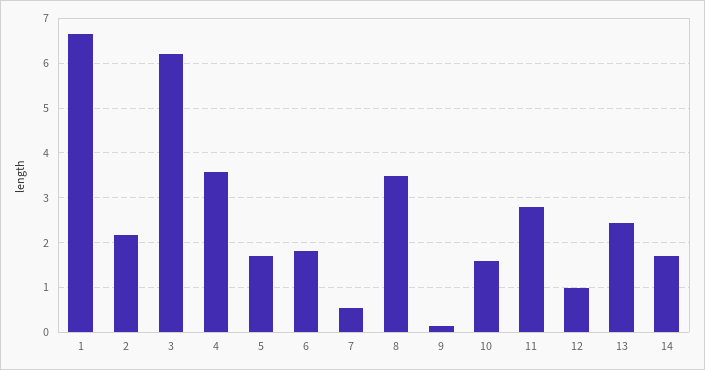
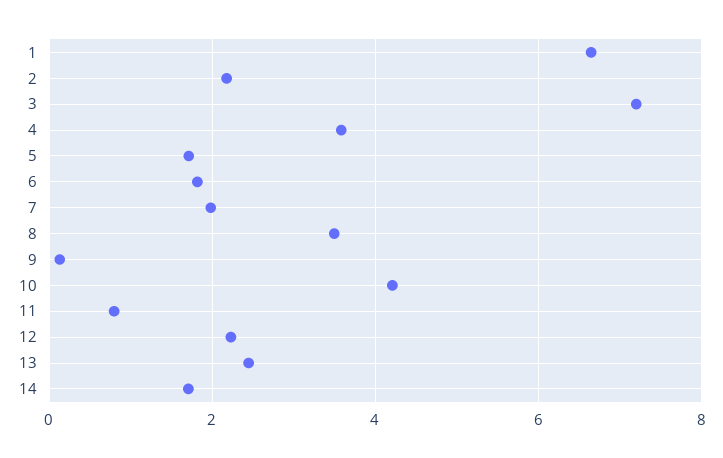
3: 6.2 -> 7.2
7: 0.6 -> 2
10: 1.6 -> 4.2
11: 2.8 -> 0.8
12: 1 -> 2.2

